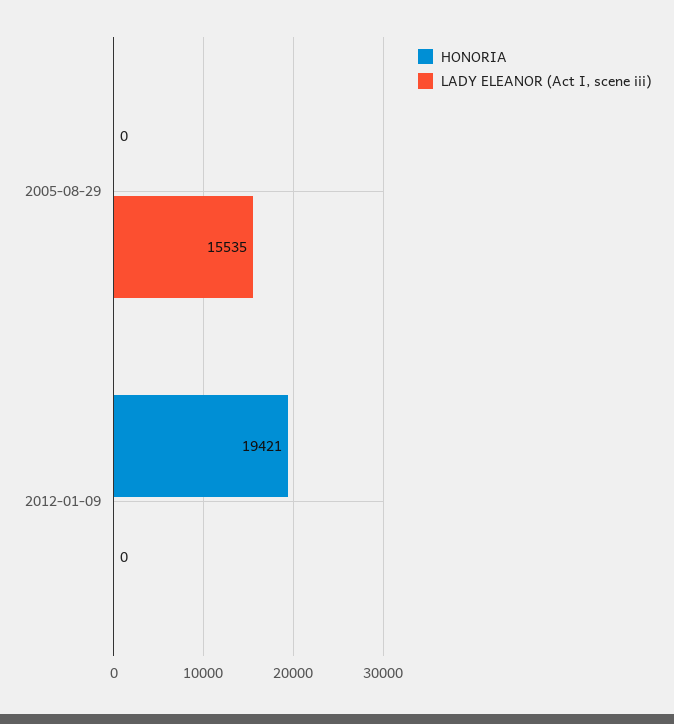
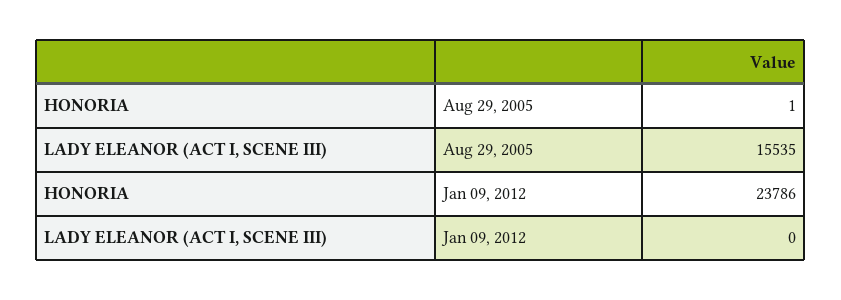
HONORIA, 2005-08-29: 0 -> 1
HONORIA, 2012-01-09: 19421 -> 23786

